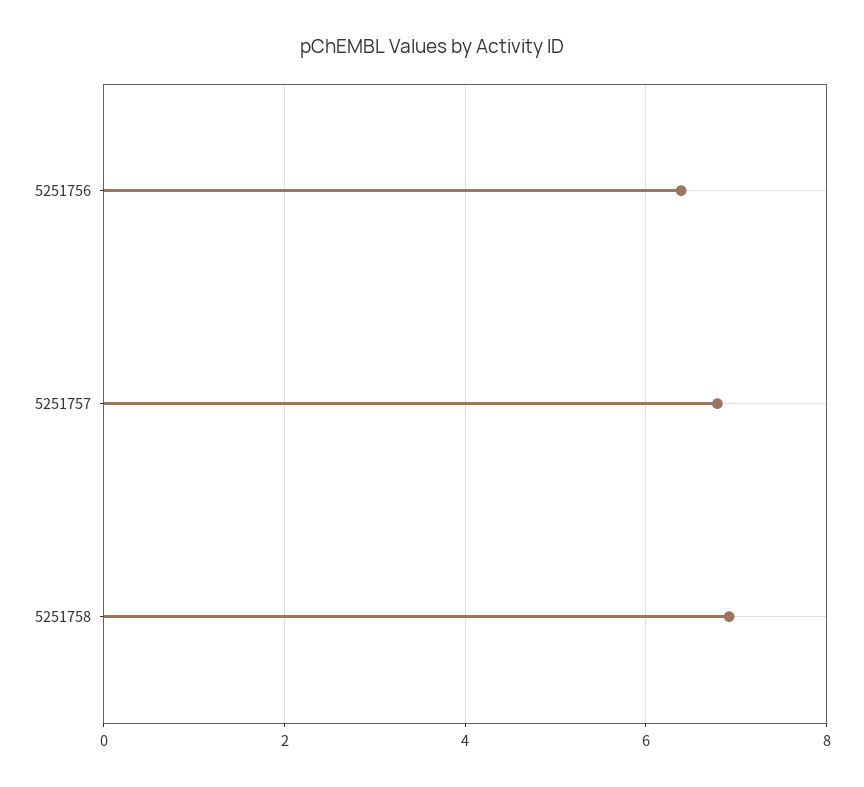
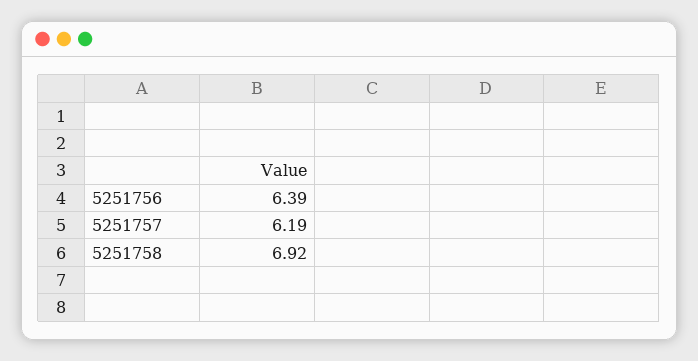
5251757: 6.8 -> 6.19

